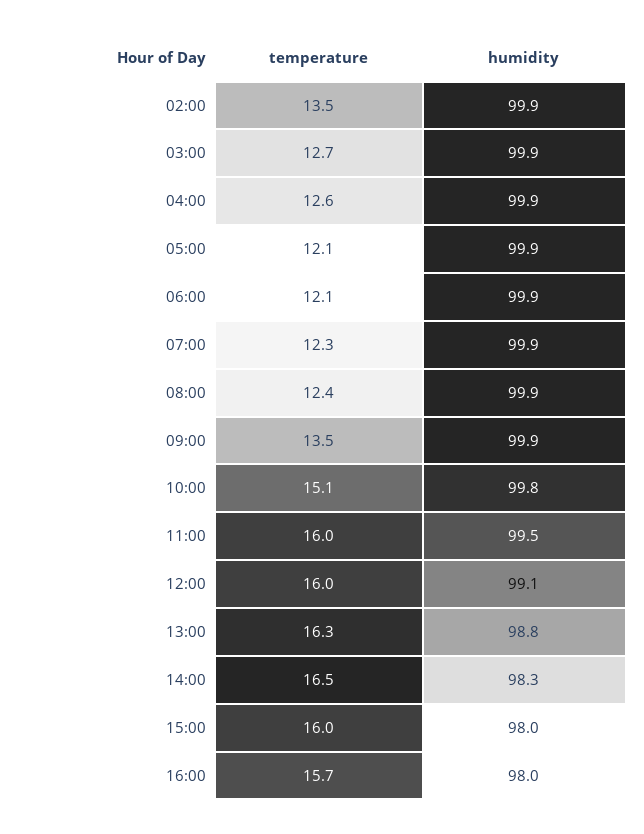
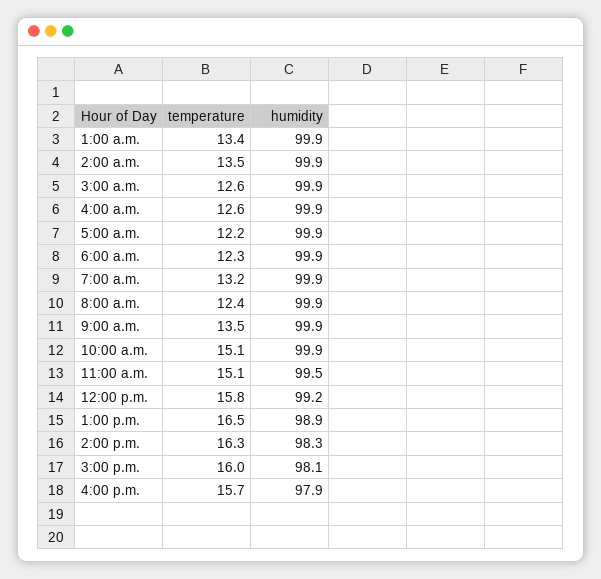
temperature, 03:00: 12.7 -> 12.6
temperature, 05:00: 12.1 -> 12.2
temperature, 06:00: 12.1 -> 12.3
temperature, 07:00: 12.3 -> 13.2
humidity, 10:00: 99.8 -> 99.9
temperature, 11:00: 16 -> 15.1
temperature, 12:00: 16 -> 15.8
humidity, 12:00: 99.1 -> 99.2
temperature, 13:00: 16.3 -> 16.5
humidity, 13:00: 98.8 -> 98.9
temperature, 14:00: 16.5 -> 16.3
humidity, 15:00: 98 -> 98.1
humidity, 16:00: 98 -> 97.9
temperature, 1:00 a.m.: none -> 13.4
humidity, 1:00 a.m.: none -> 99.9

